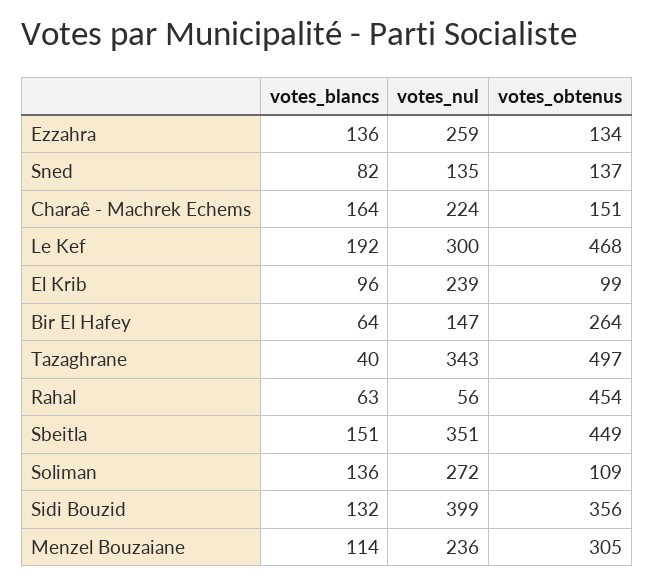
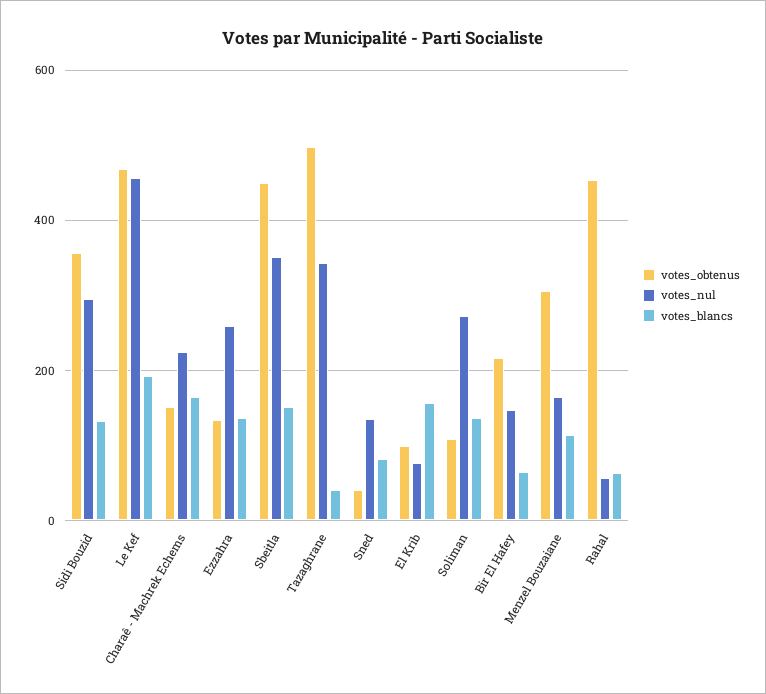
votes_obtenus, Sned: 137 -> 40
votes_nul, Le Kef: 300 -> 460
votes_blancs, El Krib: 96 -> 160
votes_nul, El Krib: 239 -> 80
votes_obtenus, Bir El Hafey: 264 -> 220
votes_nul, Sidi Bouzid: 399 -> 300
votes_nul, Menzel Bouzaiane: 236 -> 160

